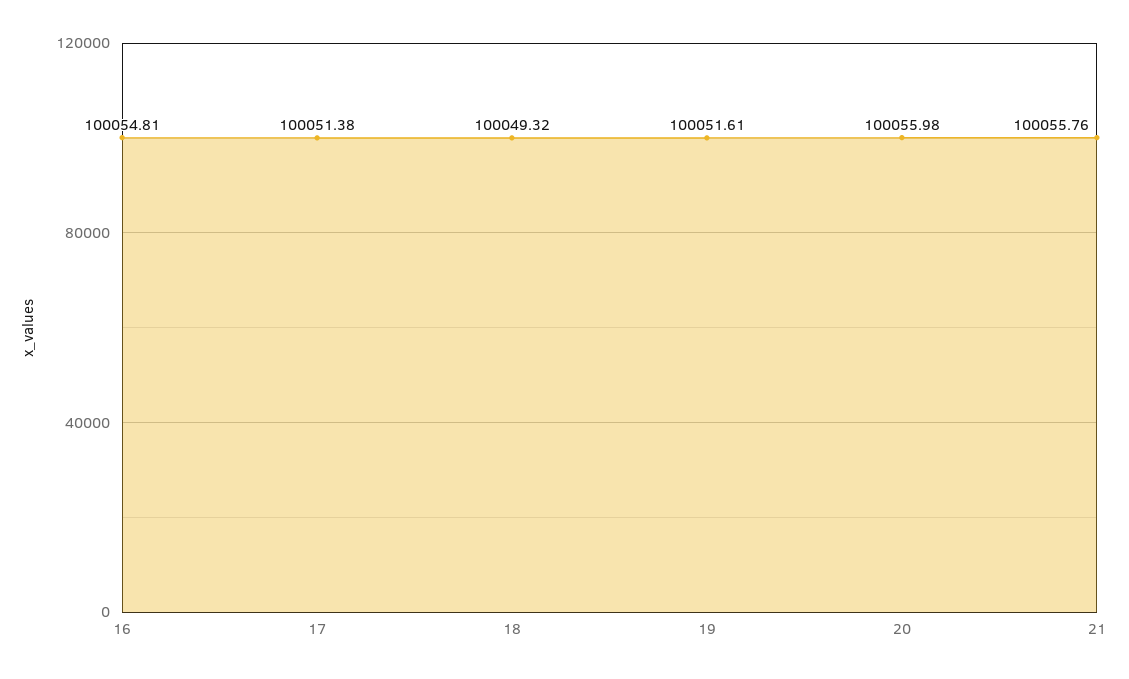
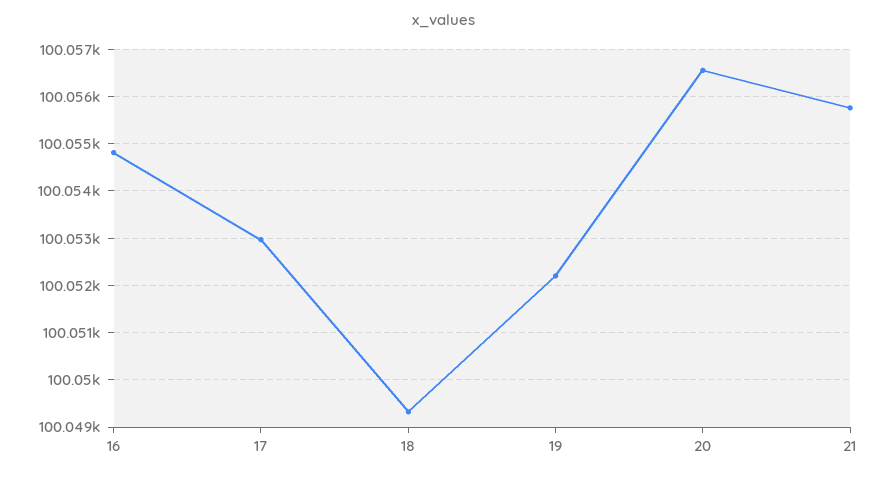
17: 100051.38 -> 100053
19: 100051.61 -> 100052.2
20: 100055.98 -> 100056.6

